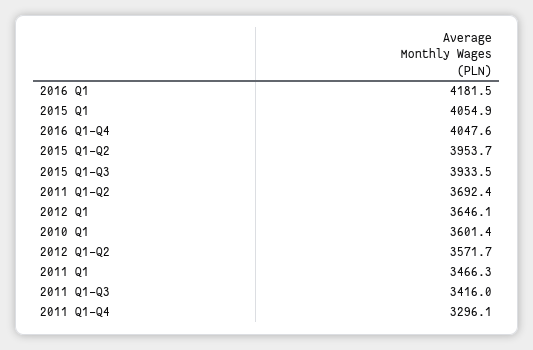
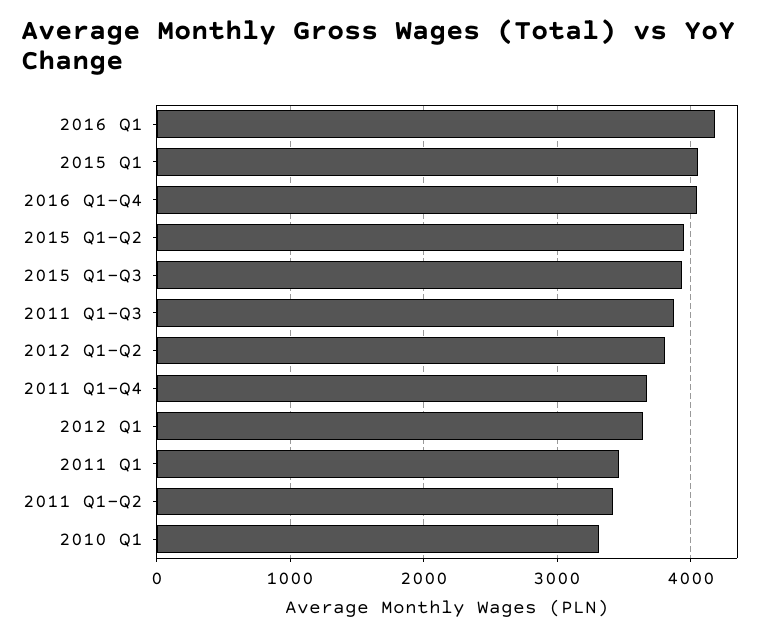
2011 Q1-Q2: 3692.4 -> 3400
2010 Q1: 3601.4 -> 3300
2012 Q1-Q2: 3571.7 -> 3800
2011 Q1-Q3: 3416 -> 3900
2011 Q1-Q4: 3296.1 -> 3700

